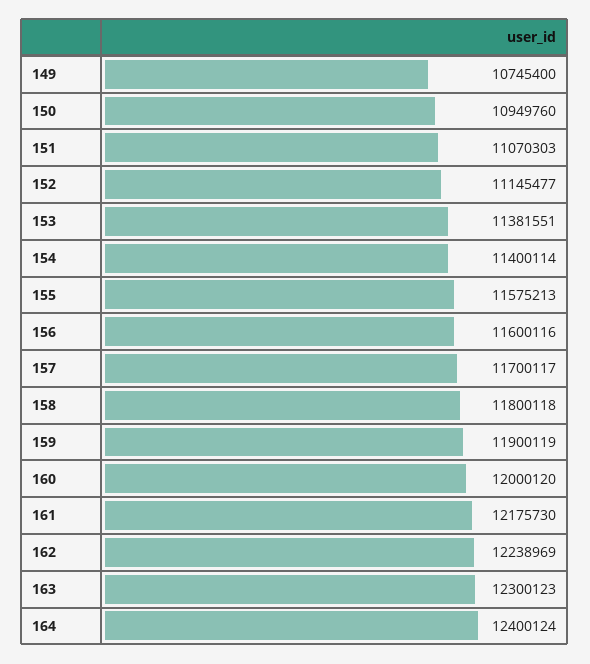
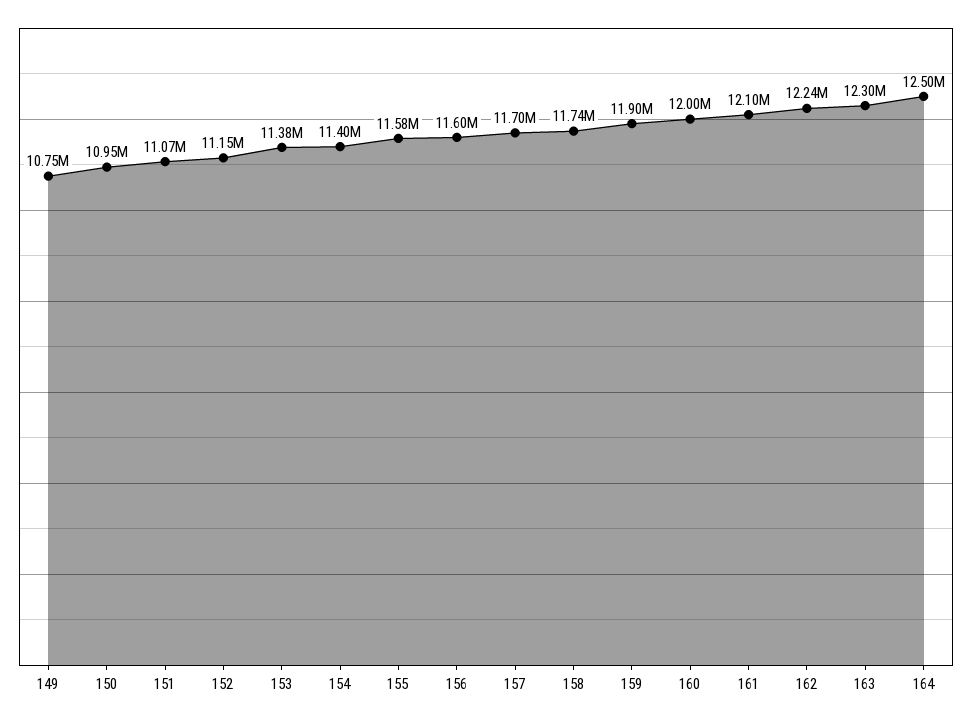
158: 11800118 -> 11740000
161: 12175730 -> 12100000
164: 12400124 -> 12500000

